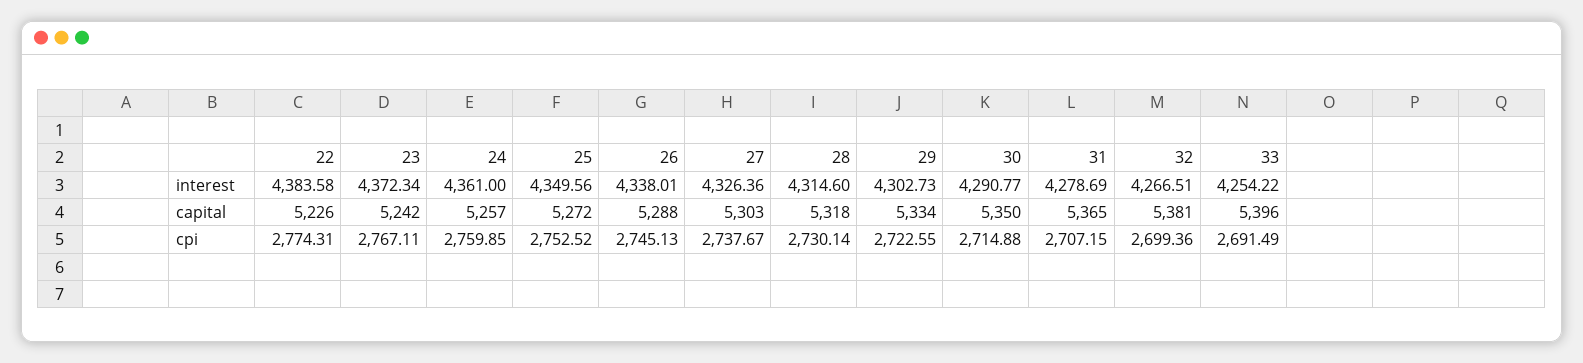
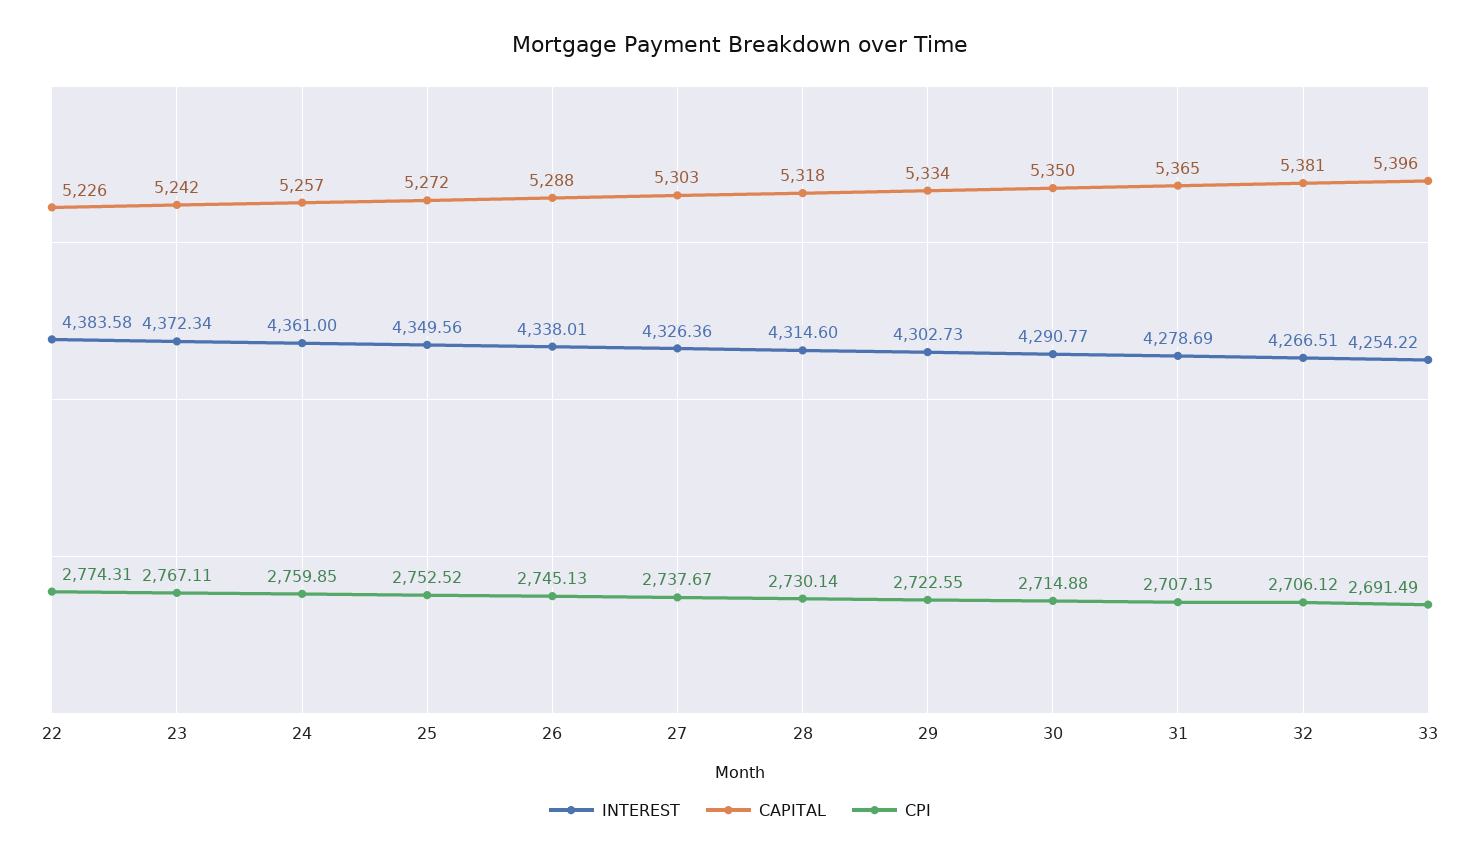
cpi, 32: 2699.36 -> 2706.12

